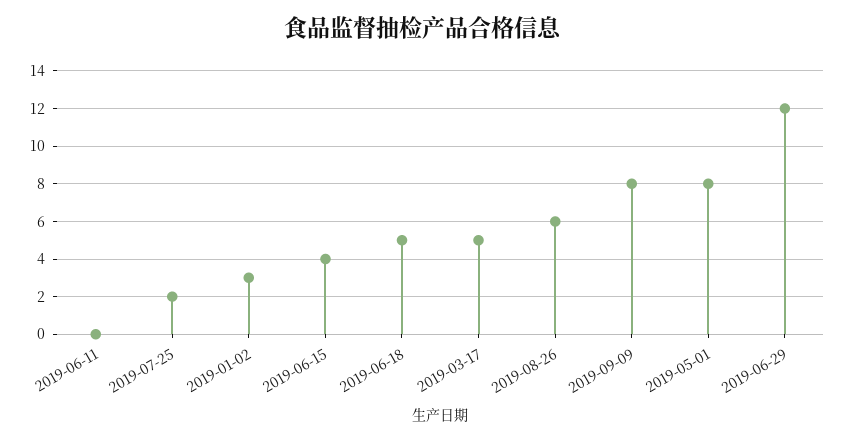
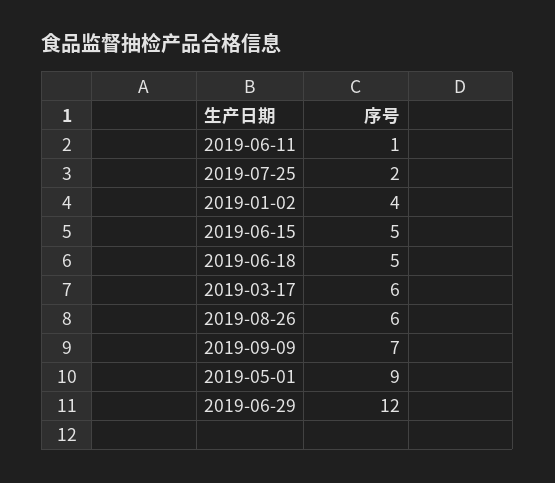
2019-06-11: 0 -> 1
2019-01-02: 3 -> 4
2019-06-15: 4 -> 5
2019-03-17: 5 -> 6
2019-09-09: 8 -> 7
2019-05-01: 8 -> 9

